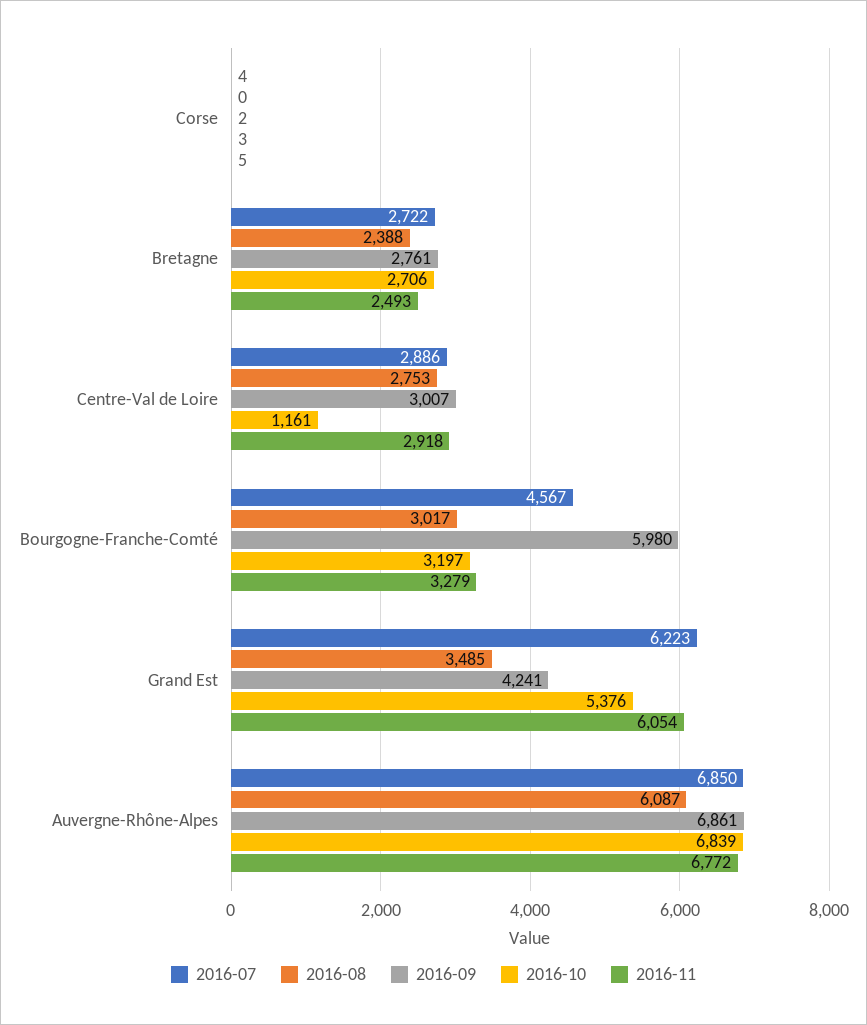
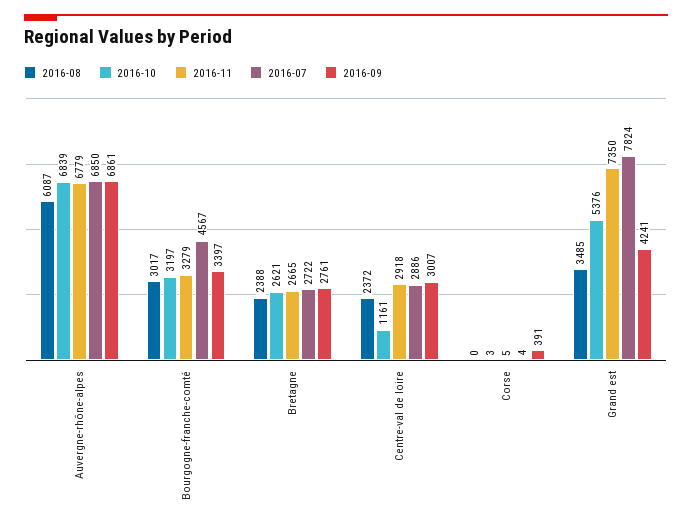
2016-09, Corse: 2 -> 391
2016-10, Bretagne: 2706 -> 2621
2016-11, Bretagne: 2493 -> 2665
2016-08, Centre-Val de Loire: 2753 -> 2372
2016-09, Bourgogne-Franche-Comté: 5980 -> 3397
2016-07, Grand Est: 6223 -> 7824
2016-11, Grand Est: 6054 -> 7350
2016-11, Auvergne-Rhône-Alpes: 6772 -> 6779

